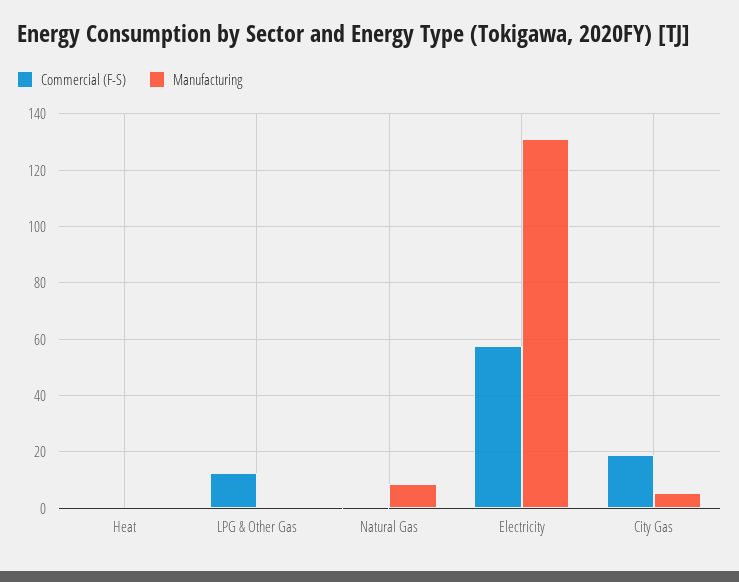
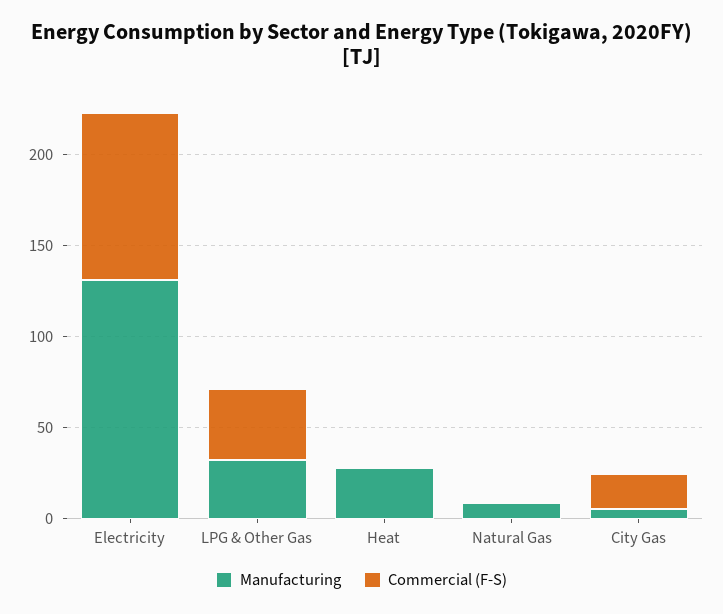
Manufacturing, Heat: 0 -> 30
Commercial (F-S), LPG & Other Gas: 12.5 -> 40
Manufacturing, LPG & Other Gas: 0 -> 30
Commercial (F-S), Electricity: 57.5 -> 90

